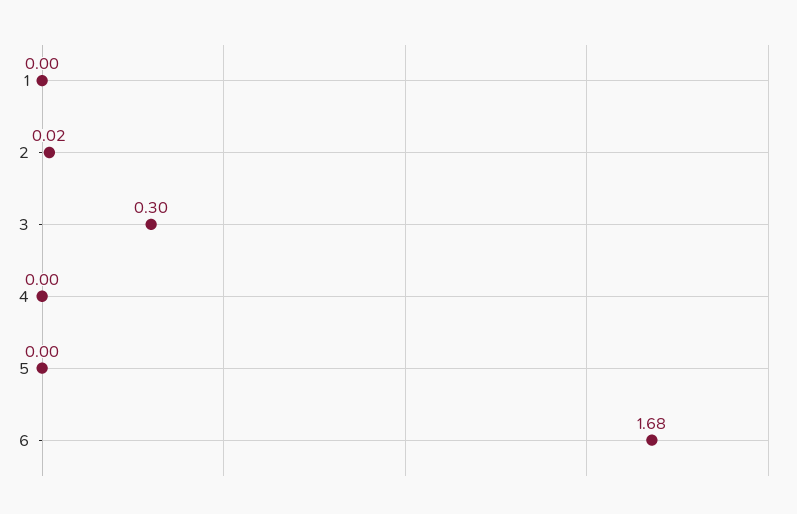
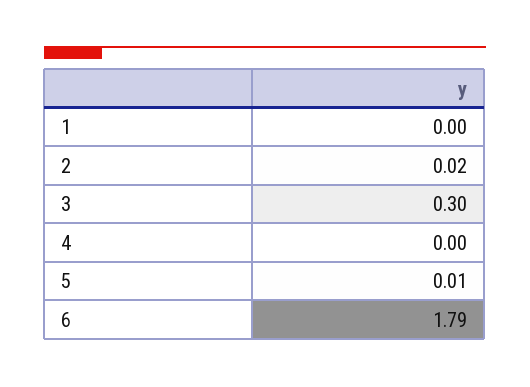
5: 0 -> 0.01
6: 1.68 -> 1.79

